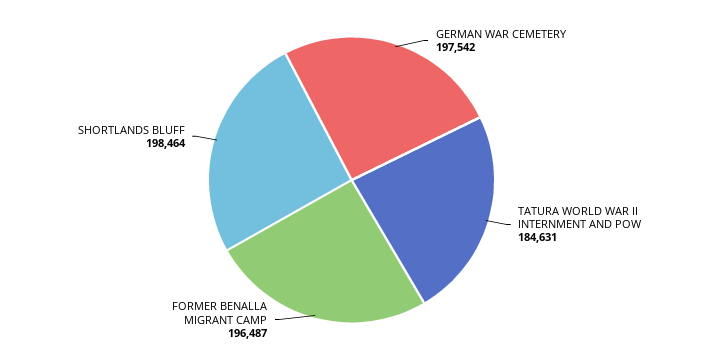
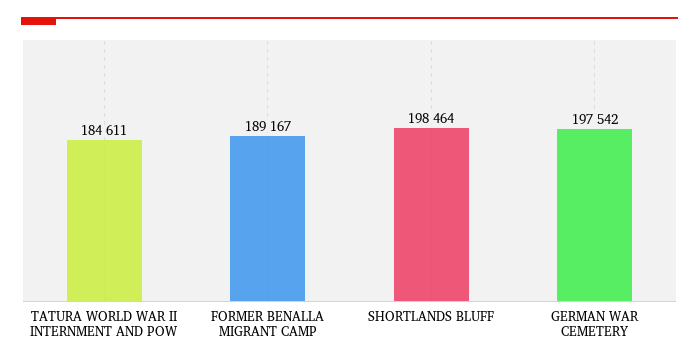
TATURA WORLD WAR II INTERNMENT AND POW: 184631 -> 184611
FORMER BENALLA MIGRANT CAMP: 196487 -> 189167

